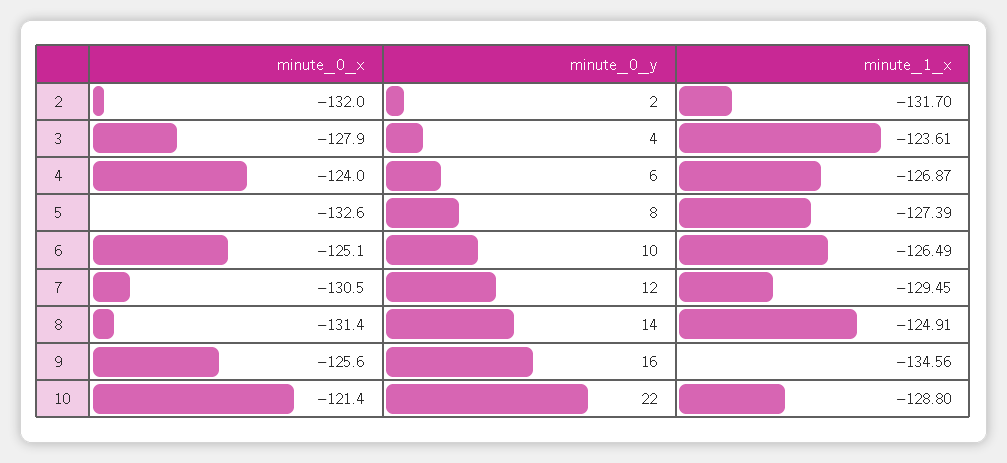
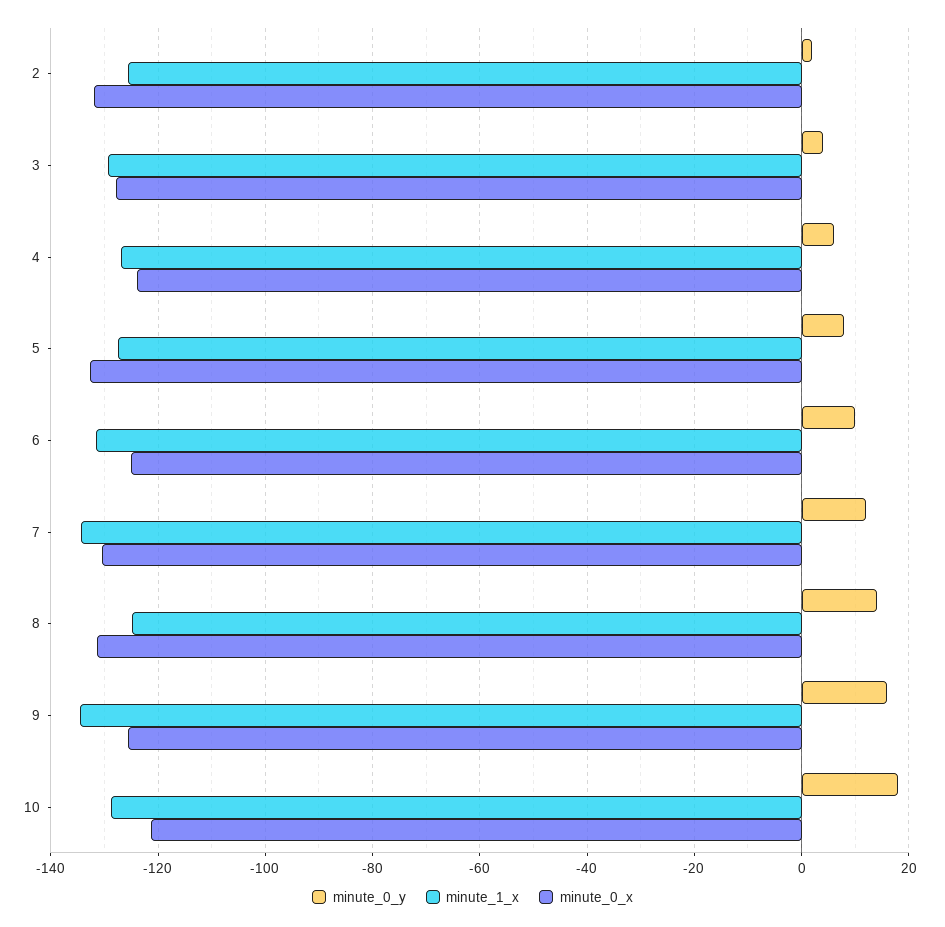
minute_1_x, 2: -131.7 -> -126
minute_1_x, 3: -123.61 -> -130
minute_1_x, 6: -126.49 -> -132
minute_1_x, 7: -129.45 -> -134
minute_0_y, 10: 22 -> 18

